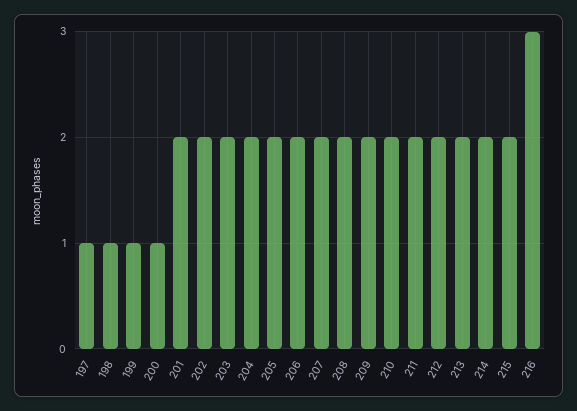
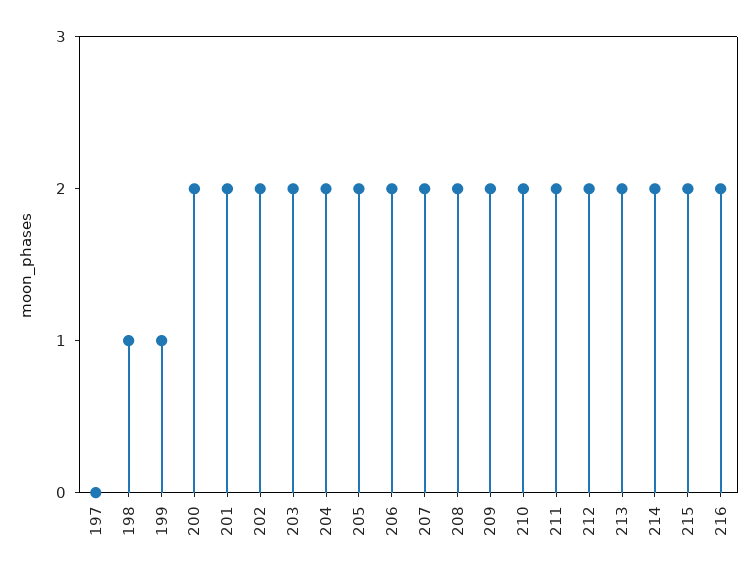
197: 1 -> 0
200: 1 -> 2
216: 3 -> 2

